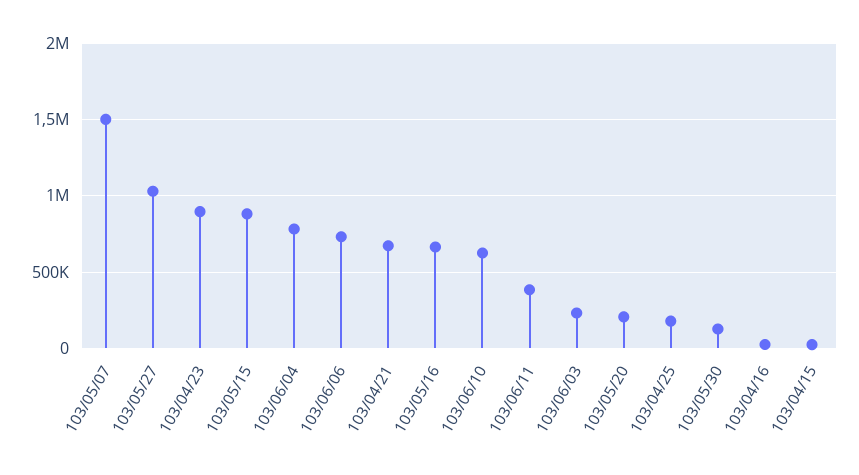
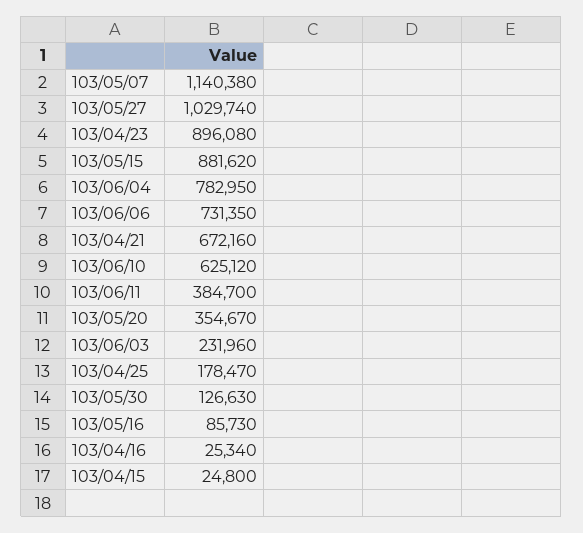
103/05/07: 1500000 -> 1140380
103/05/16: 650000 -> 85730
103/05/20: 200000 -> 354670

